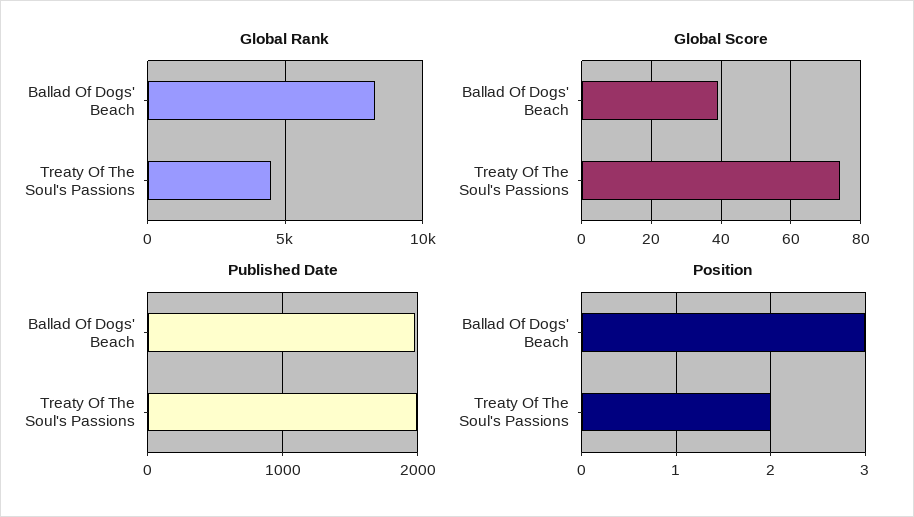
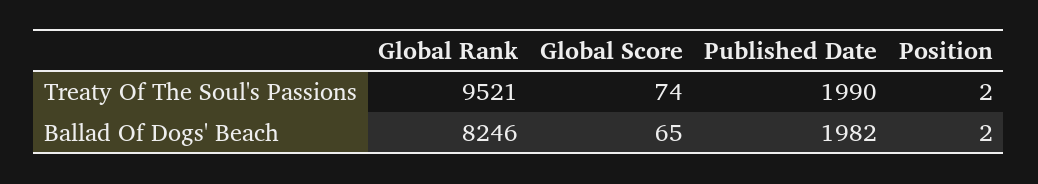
Global Rank, Treaty Of The Soul's Passions: 4500 -> 9521
Global Score, Ballad Of Dogs' Beach: 40 -> 65
Position, Ballad Of Dogs' Beach: 3 -> 2

